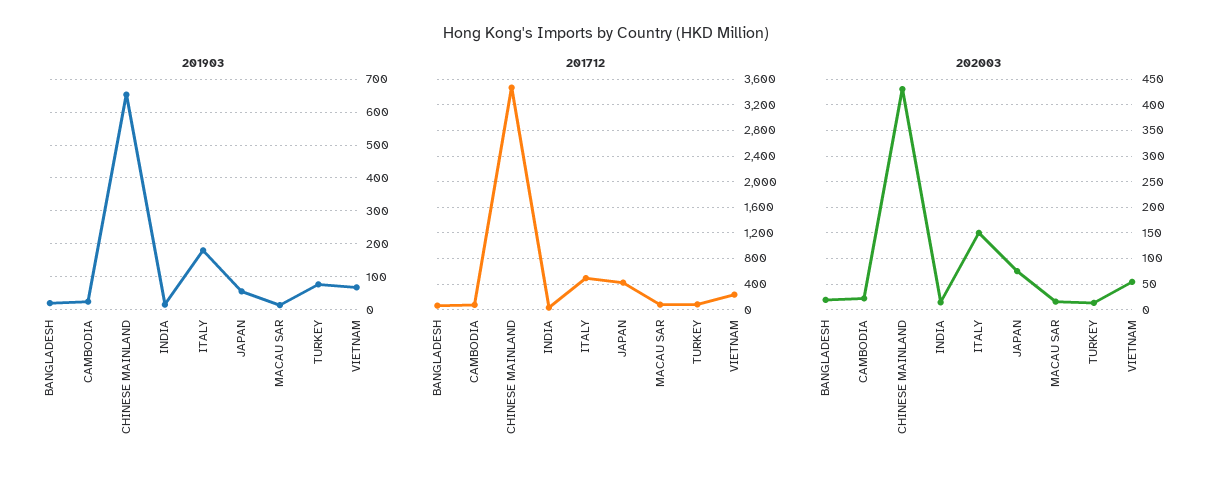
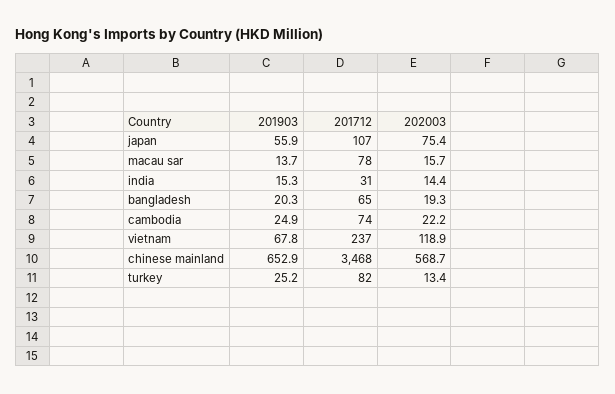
201903, ITALY: 180 -> none
201903, TURKEY: 80 -> 25.2
201712, ITALY: 500 -> none
201712, JAPAN: 400 -> 107
202003, CHINESE MAINLAND: 425 -> 568.7
202003, ITALY: 150 -> none
202003, VIETNAM: 50 -> 118.9

